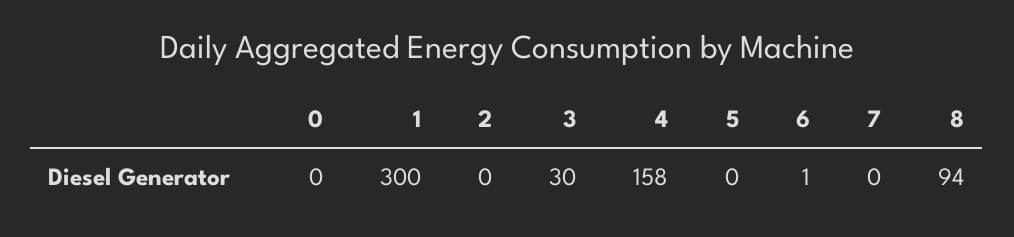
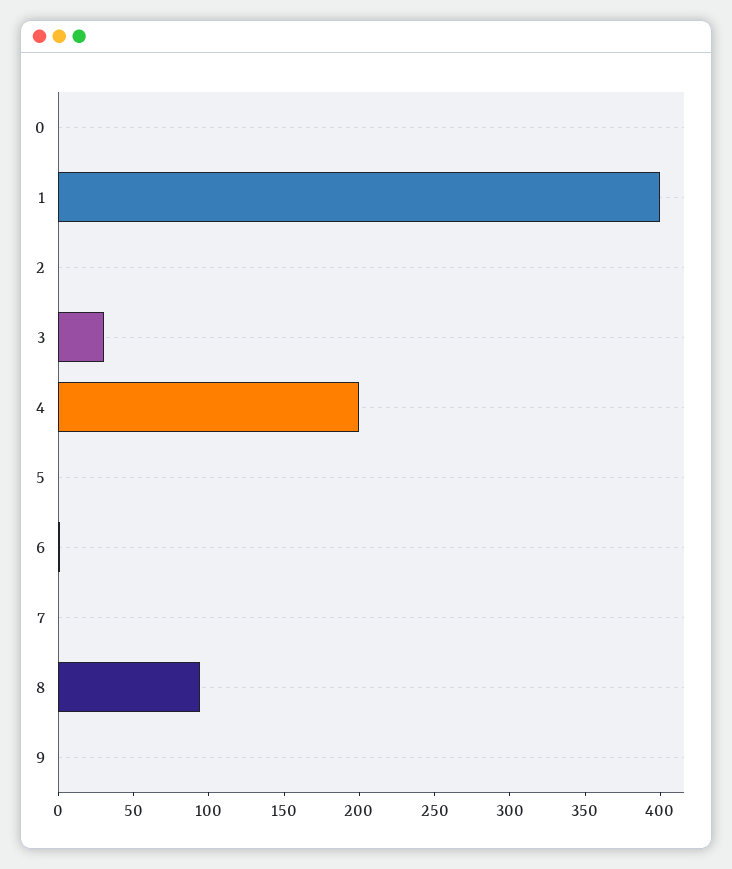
1: 300 -> 400
4: 158 -> 200
9: none -> 0

